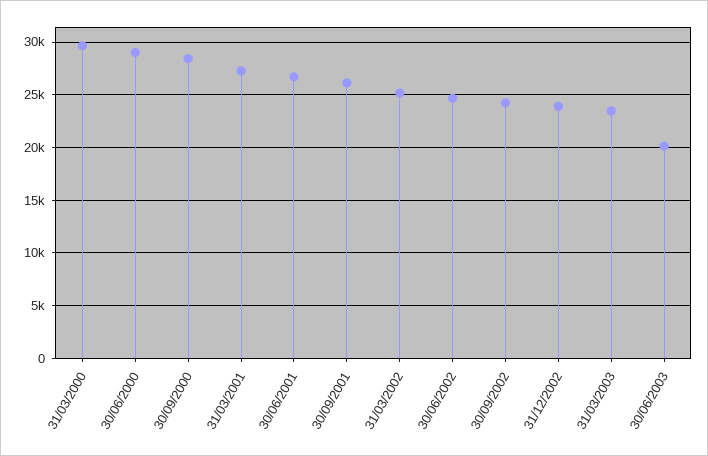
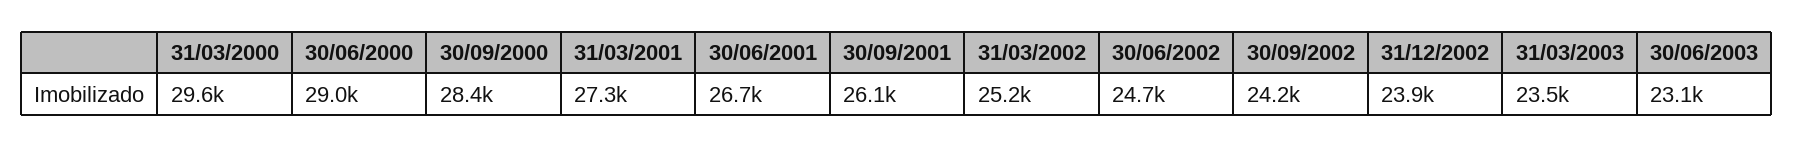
30/06/2003: 20000 -> 23100

